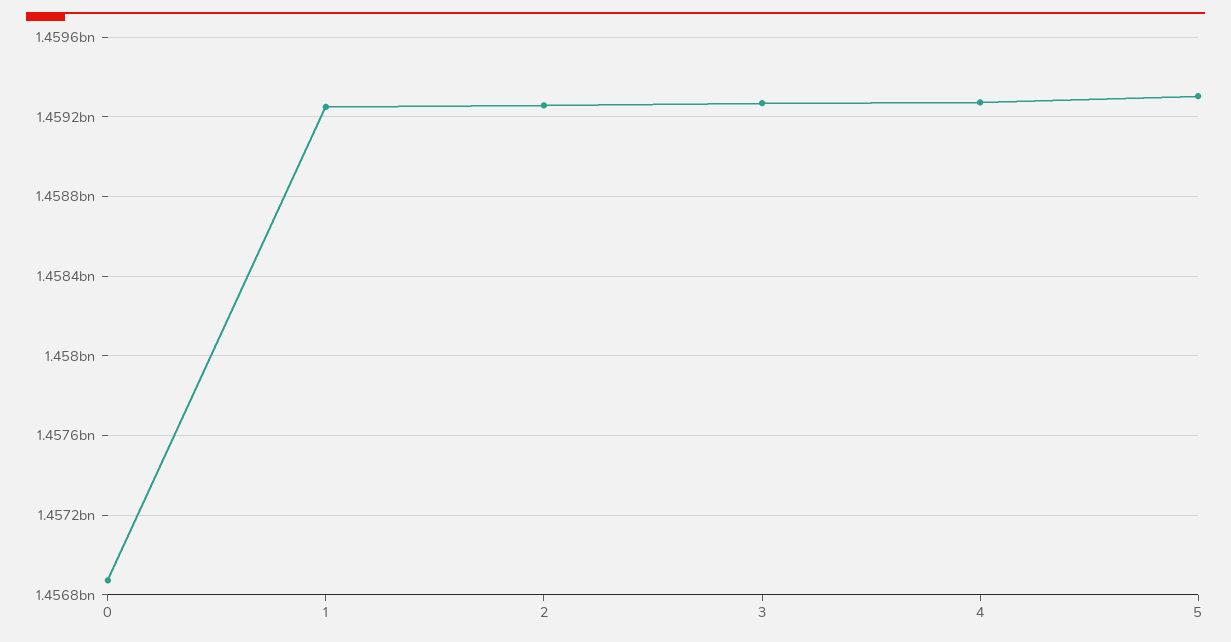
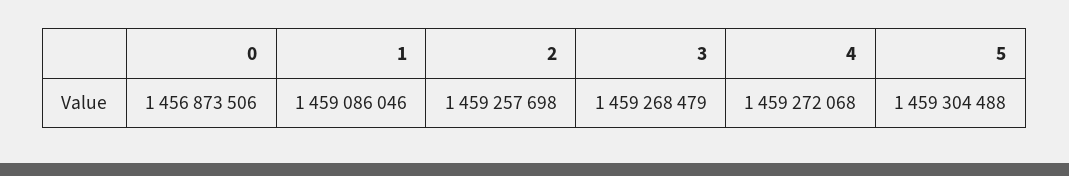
1: 1459250000 -> 1459086046

